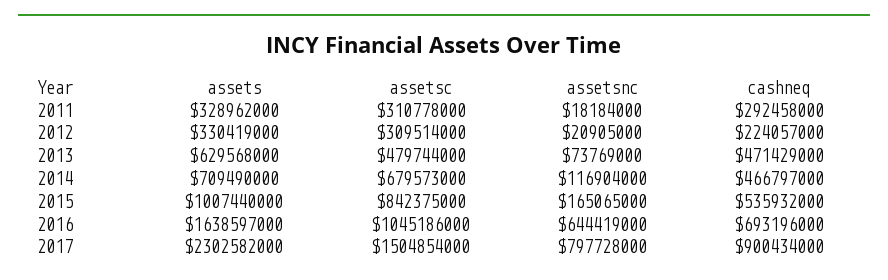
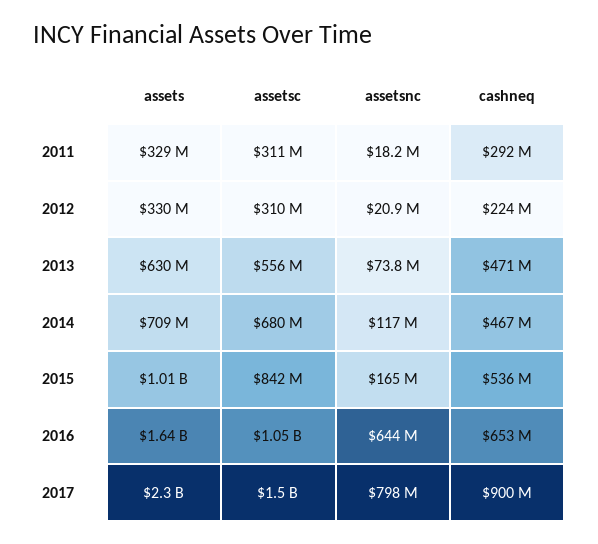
assetsc, 2013: 479744000 -> 556000000
cashneq, 2016: 693196000 -> 653000000

